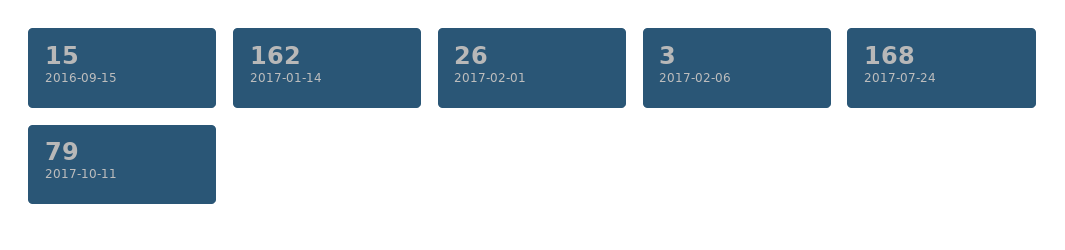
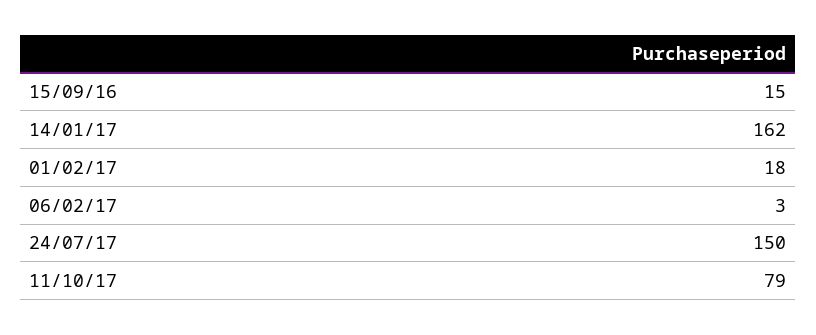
2017-02-01: 26 -> 18
2017-07-24: 168 -> 150

